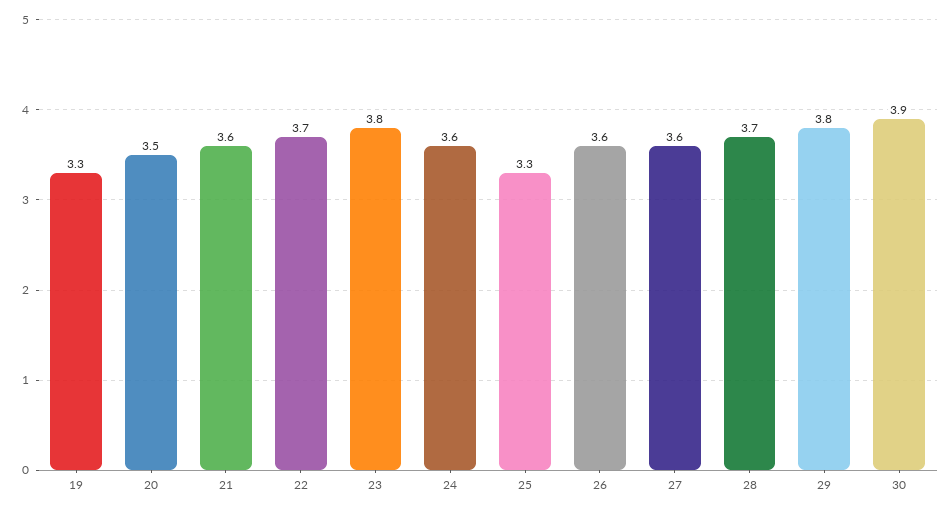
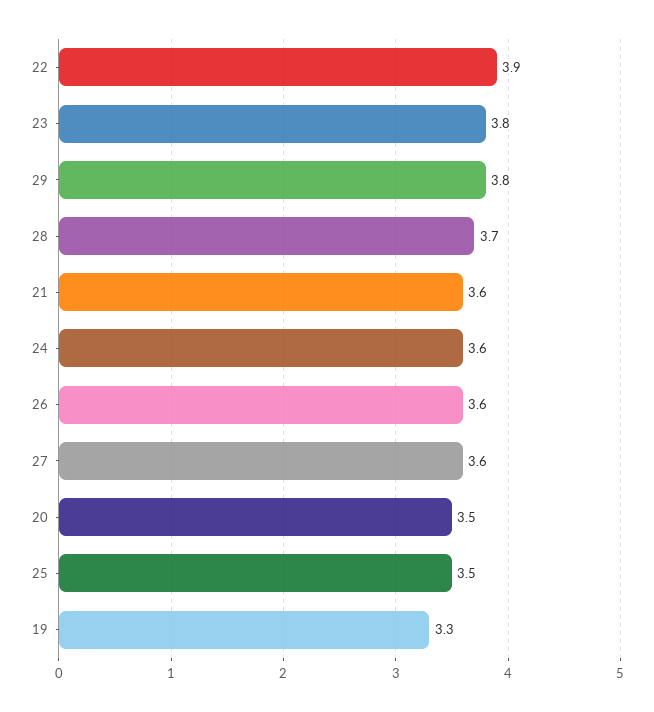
22: 3.7 -> 3.9
25: 3.3 -> 3.5
30: 3.9 -> none

